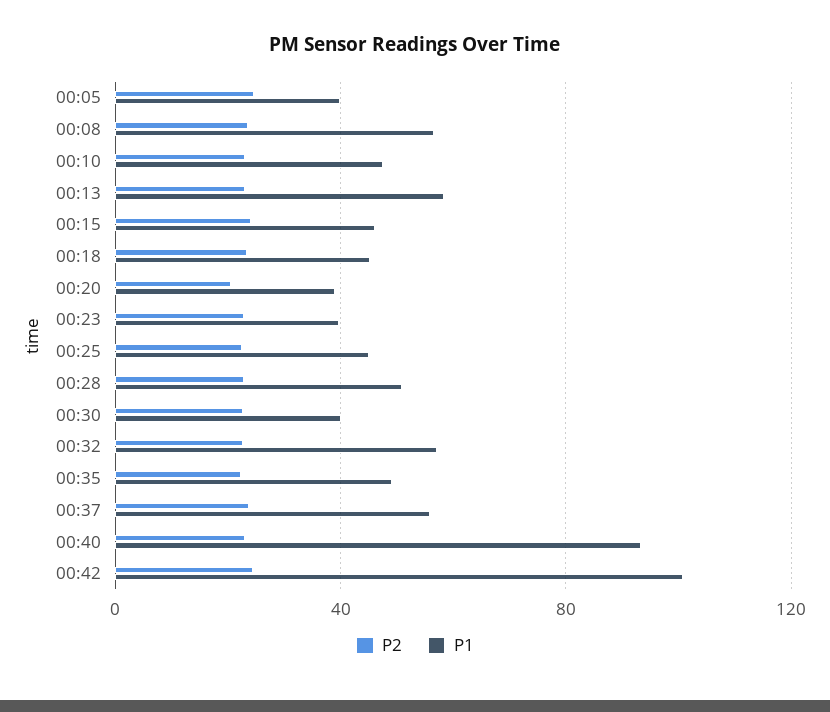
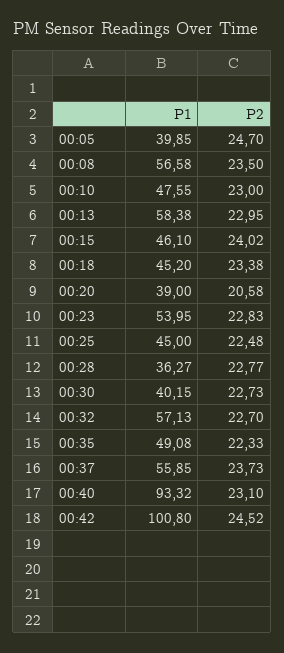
P1, 00:23: 40 -> 53.95
P1, 00:28: 50 -> 36.27

